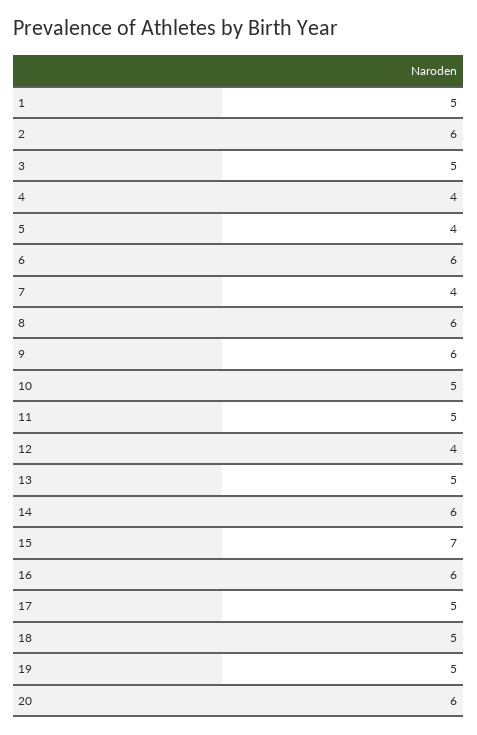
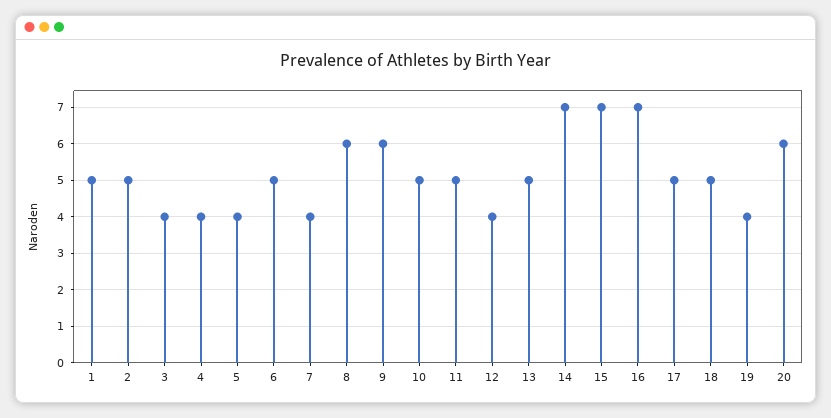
2: 6 -> 5
3: 5 -> 4
6: 6 -> 5
14: 6 -> 7
16: 6 -> 7
19: 5 -> 4

